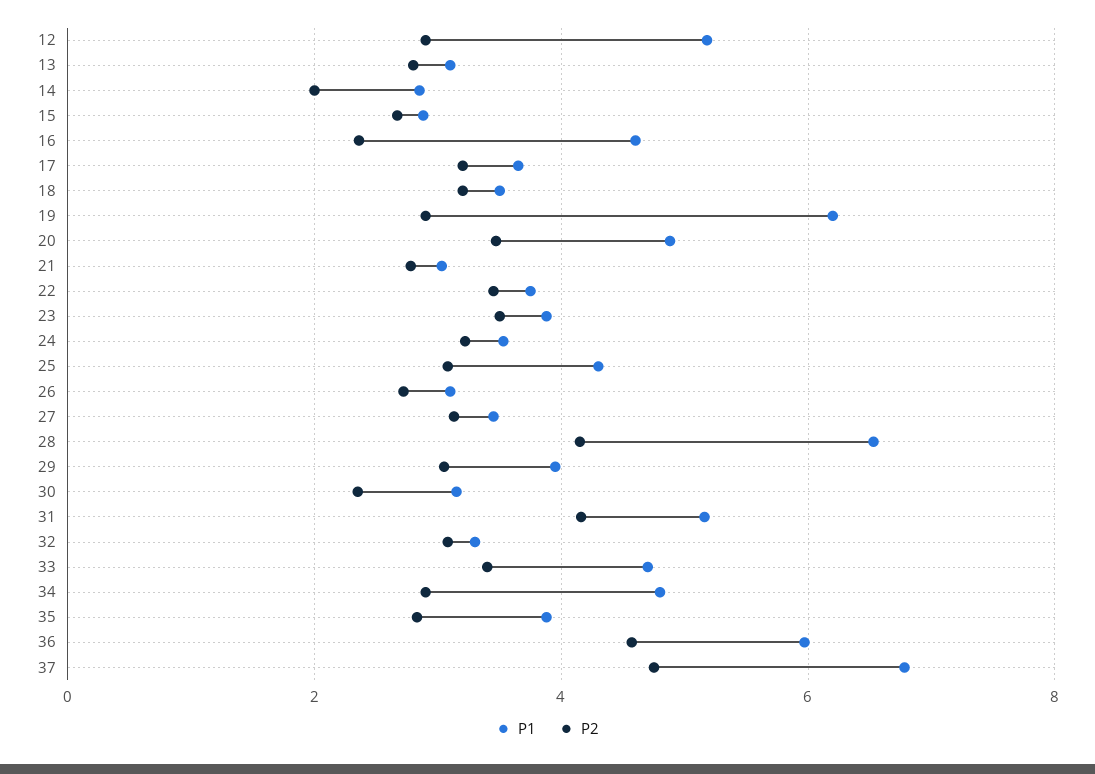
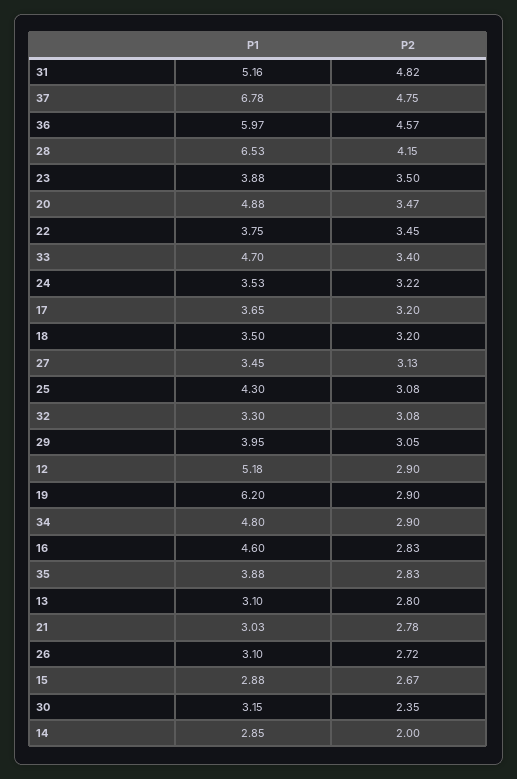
P2, 16: 2.4 -> 2.83
P2, 31: 4.2 -> 4.82

